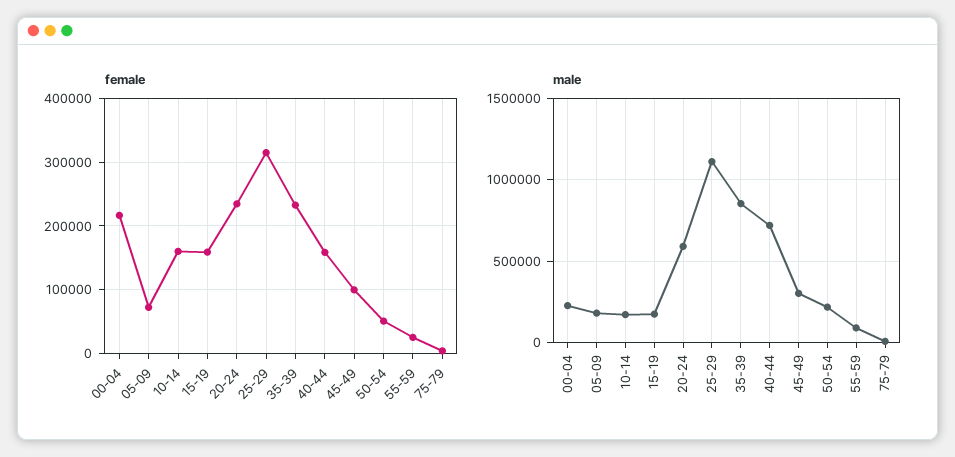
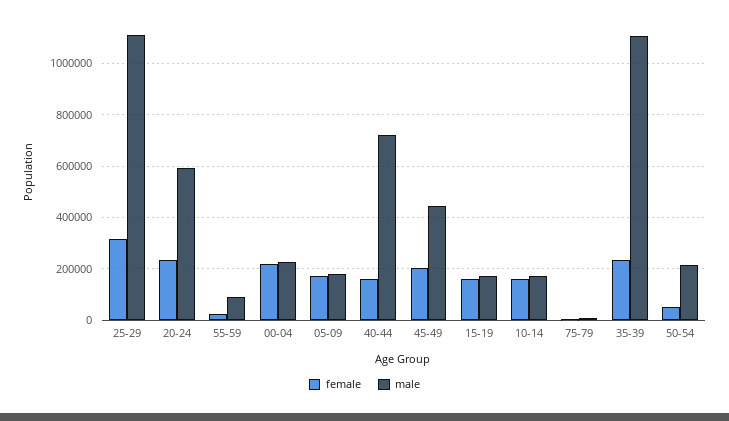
female, 05-09: 70000 -> 175000
female, 45-49: 100000 -> 200000
male, 35-39: 850000 -> 1100000
male, 45-49: 300000 -> 450000

